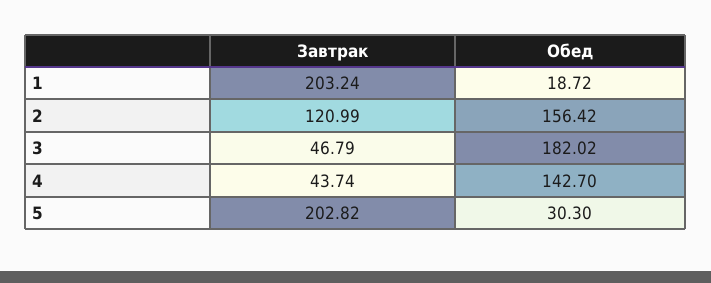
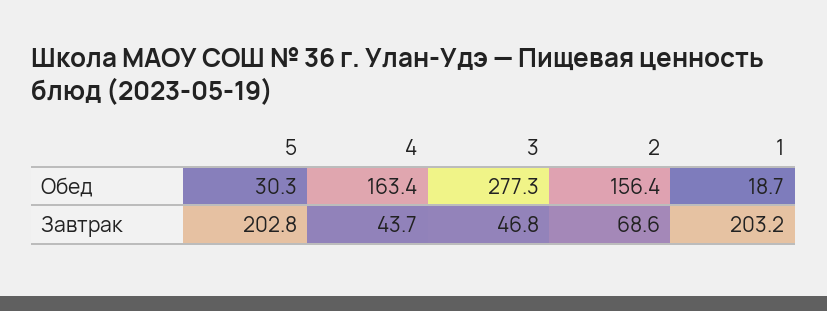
Завтрак, 2: 120.99 -> 68.6
Обед, 3: 182.02 -> 277.3
Обед, 4: 142.7 -> 163.4

